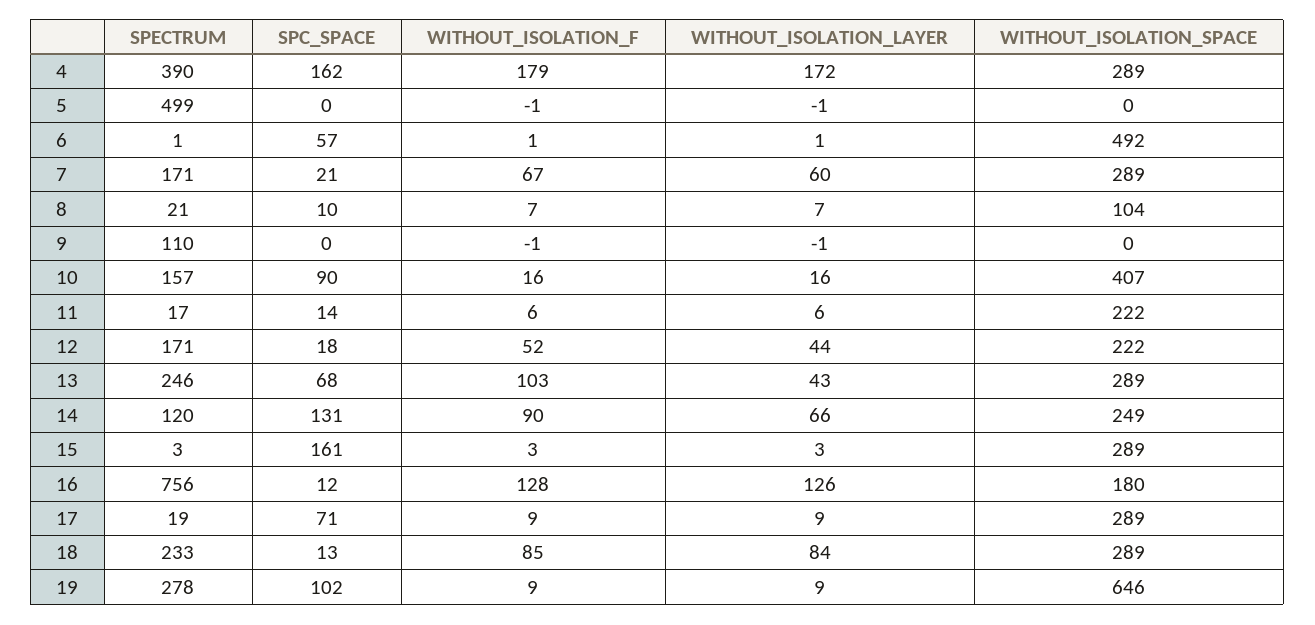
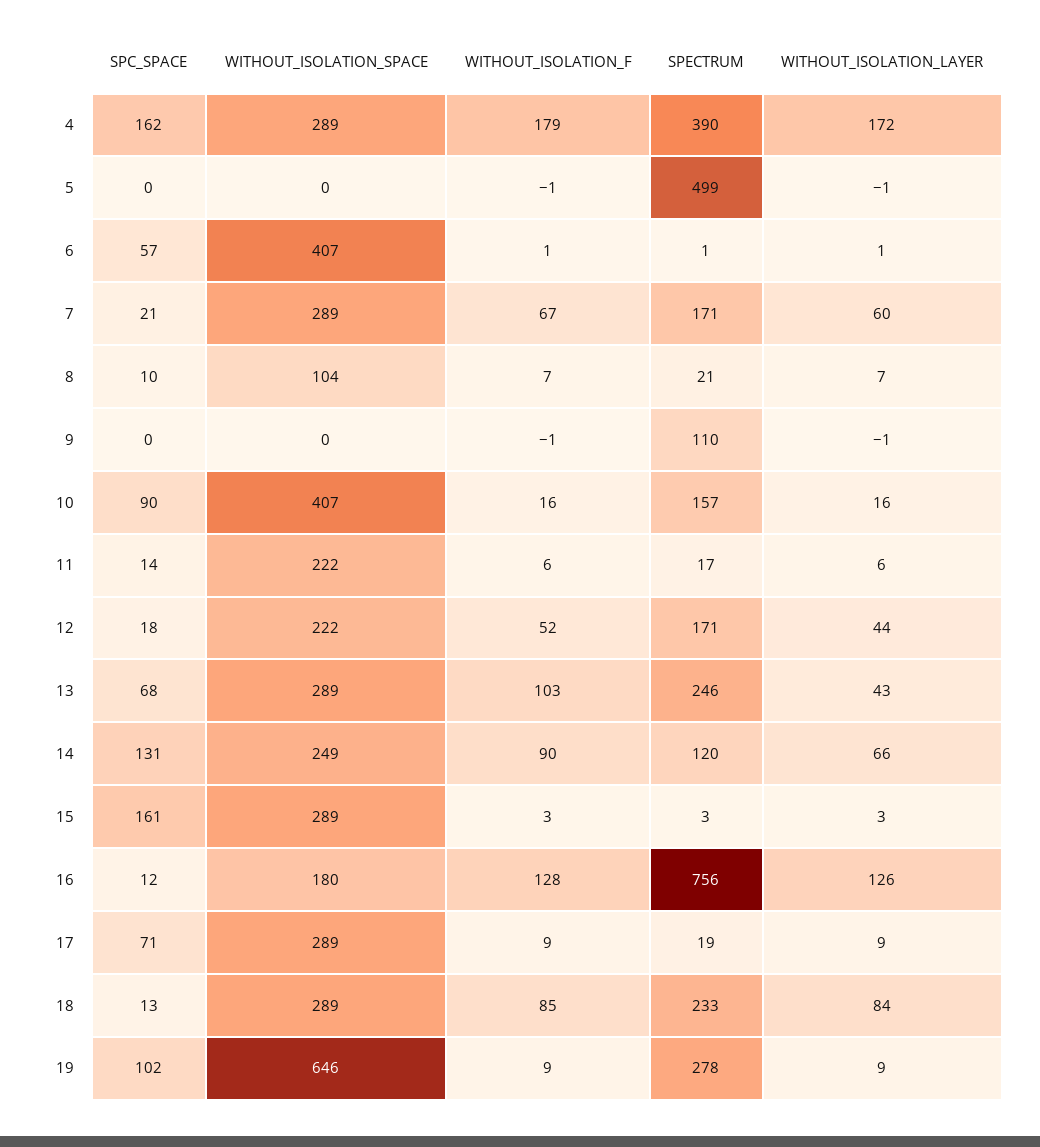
WITHOUT_ISOLATION_SPACE, 6: 492 -> 407

